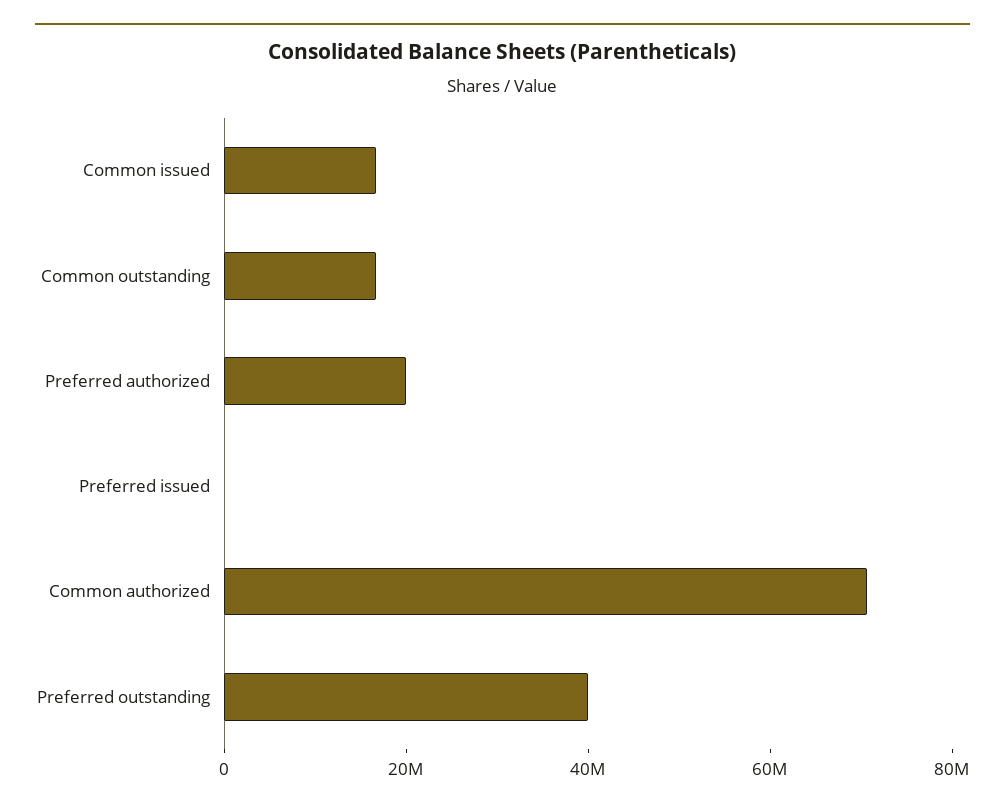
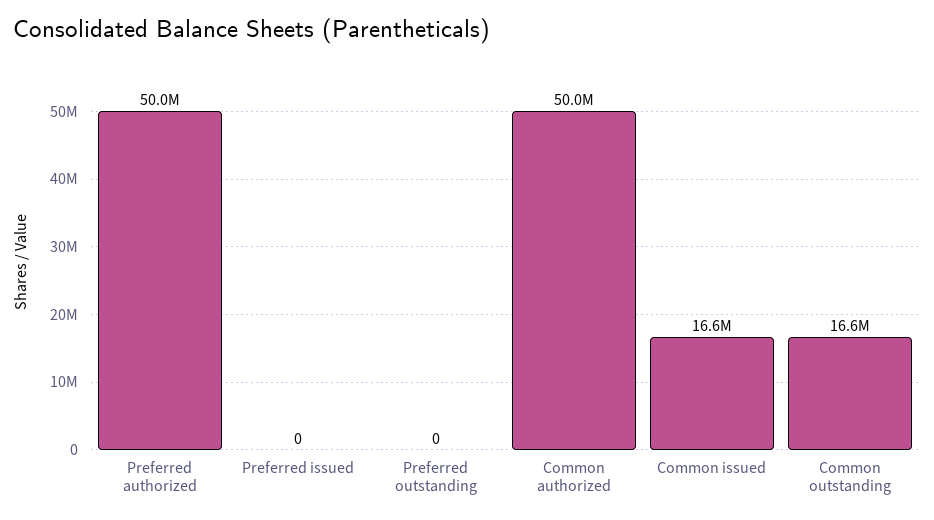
Preferred authorized: 20000000 -> 50000000
Common authorized: 70000000 -> 50000000
Preferred outstanding: 40000000 -> 0

